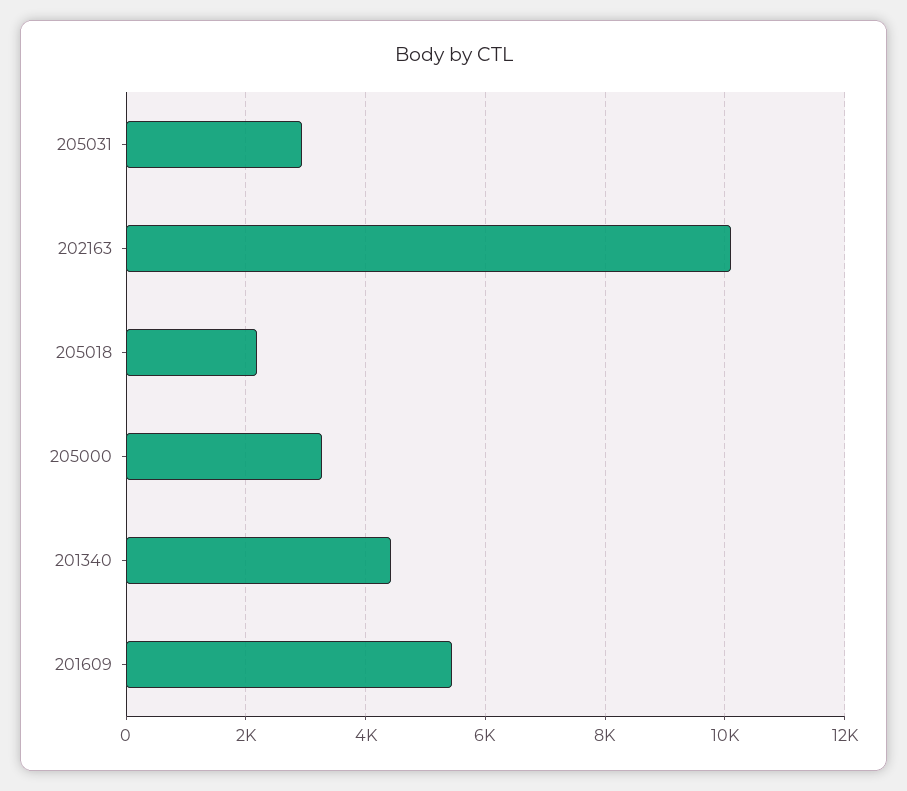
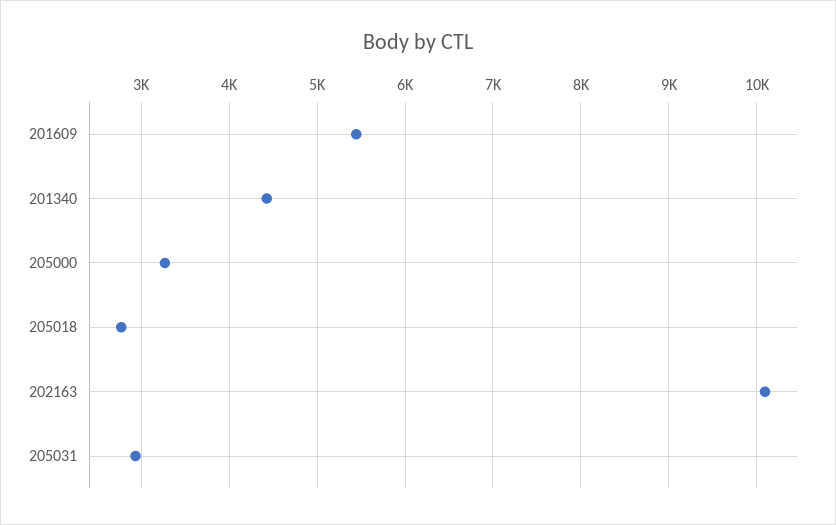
205018: 2200 -> 2800

